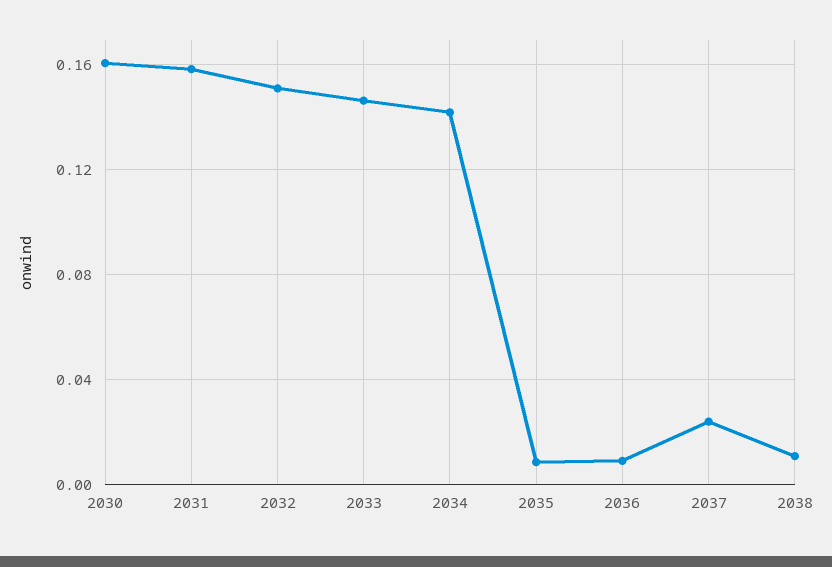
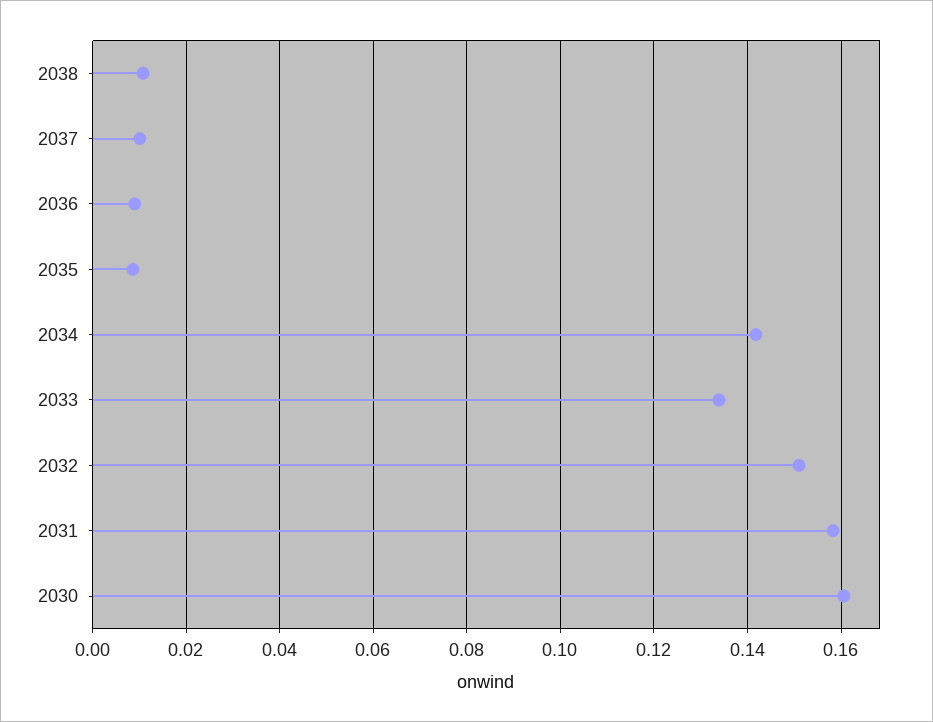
2033: 0.145 -> 0.134
2037: 0.025 -> 0.01

